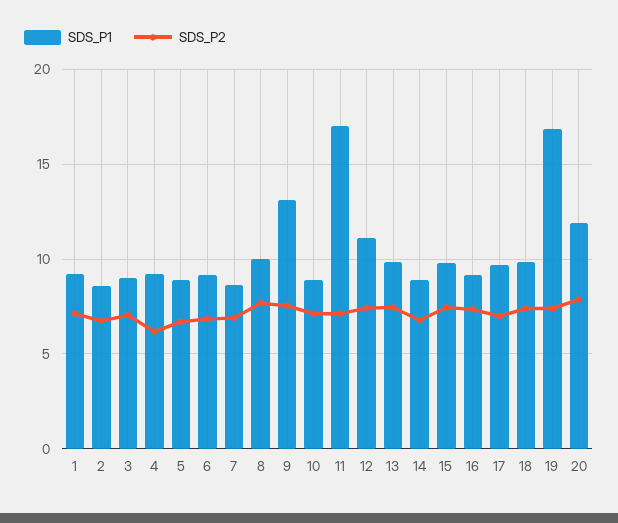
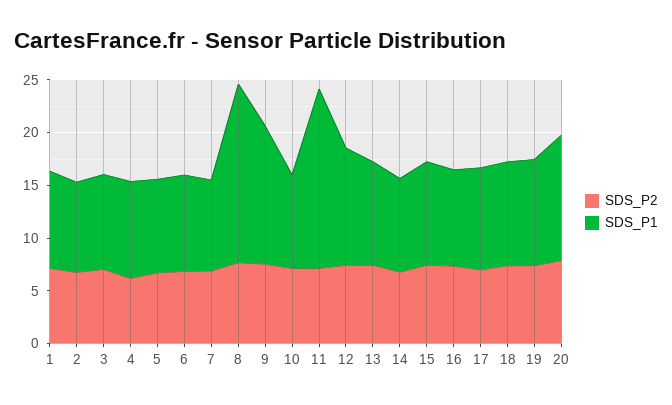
SDS_P1, 8: 10 -> 17
SDS_P1, 19: 17 -> 10

